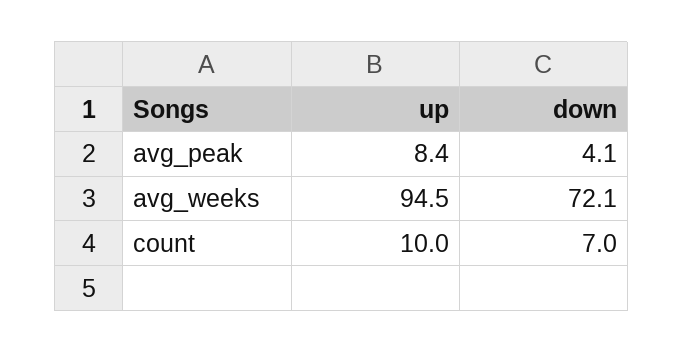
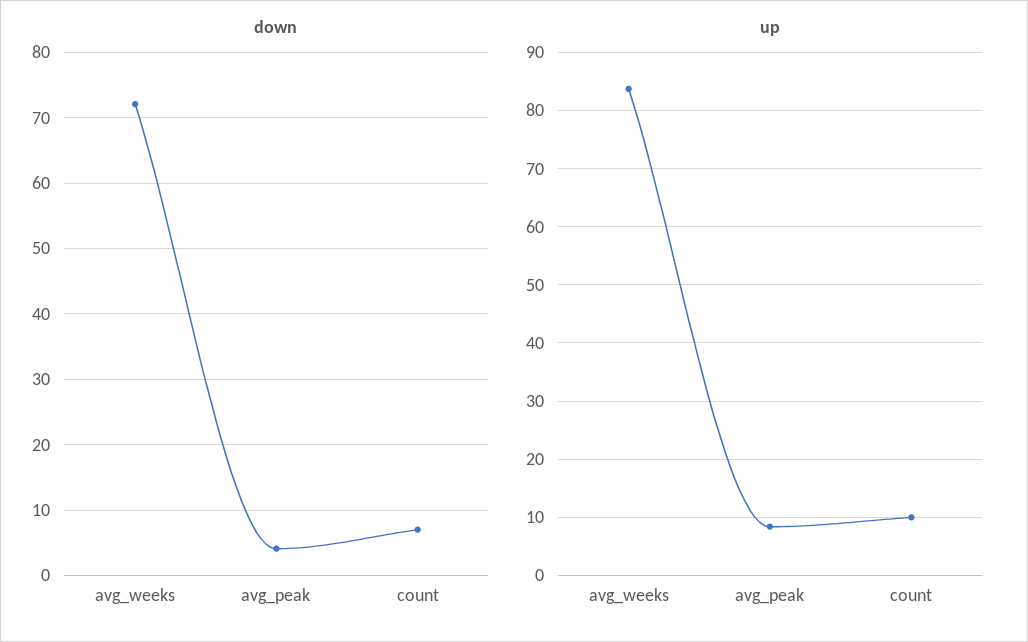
up, avg_weeks: 94.5 -> 84

